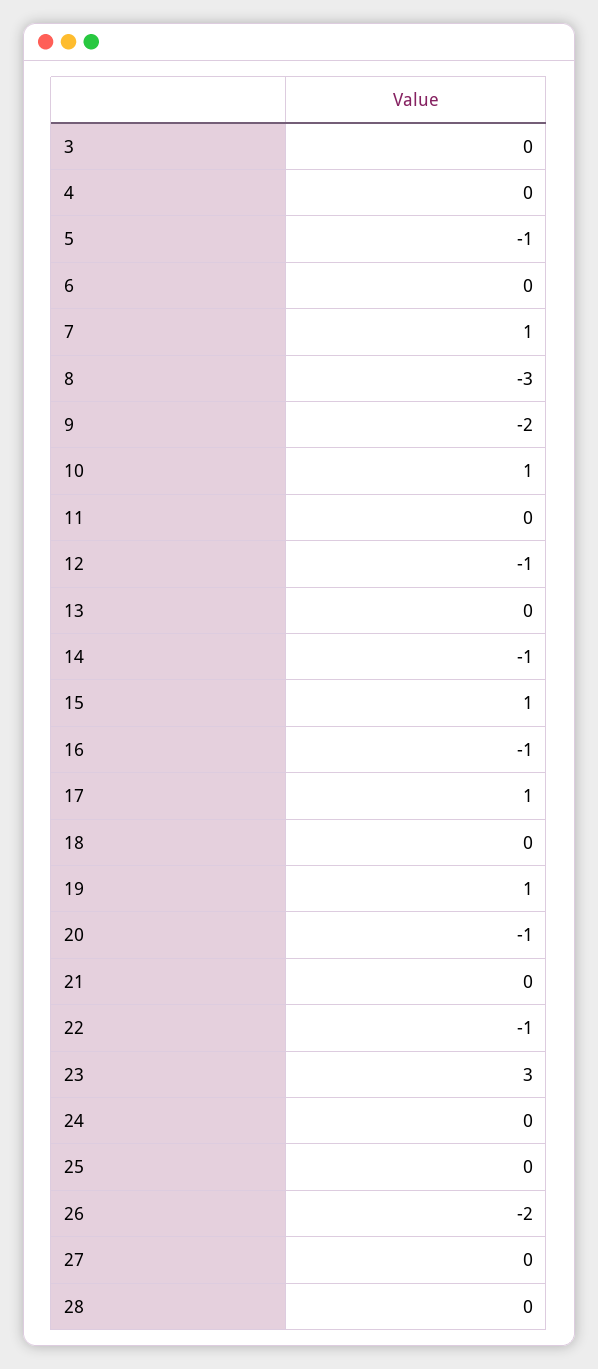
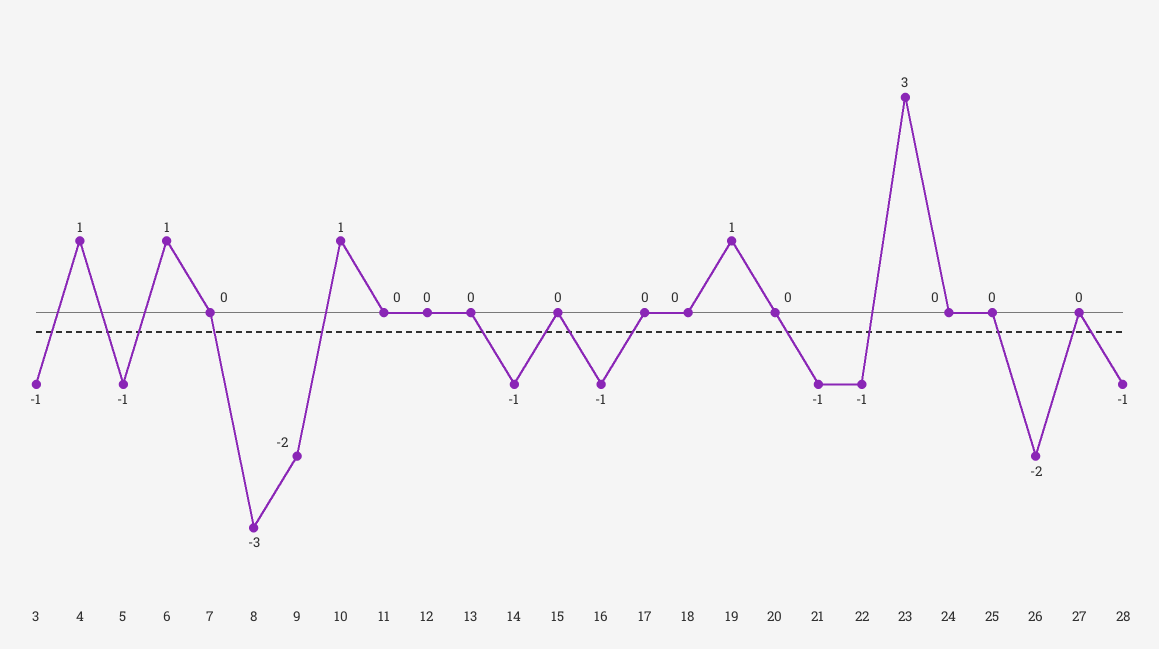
3: 0 -> -1
4: 0 -> 1
6: 0 -> 1
7: 1 -> 0
12: -1 -> 0
15: 1 -> 0
17: 1 -> 0
20: -1 -> 0
21: 0 -> -1
28: 0 -> -1

